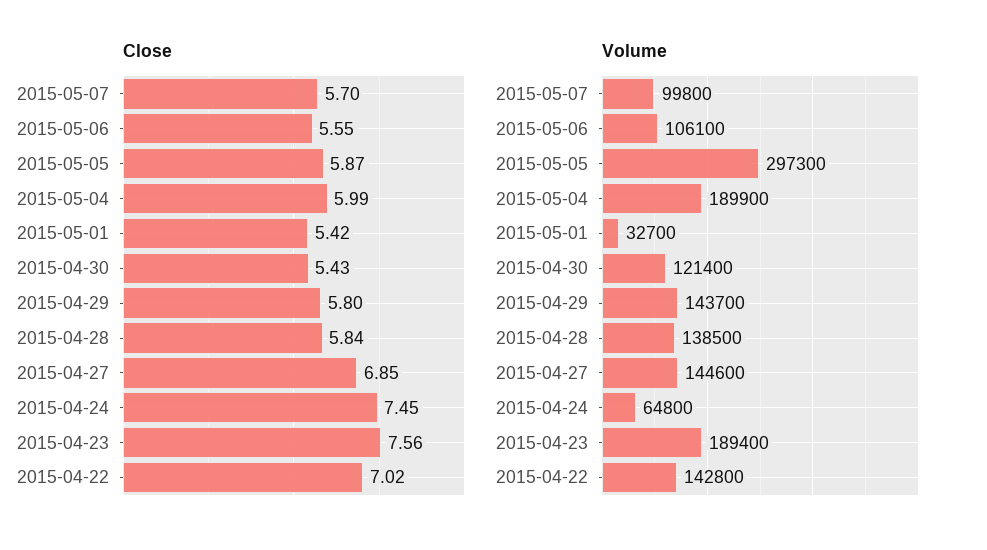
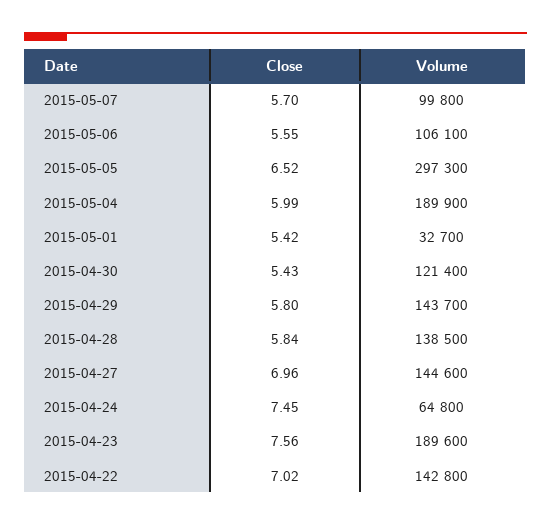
Close, 2015-05-05: 5.87 -> 6.52
Close, 2015-04-27: 6.85 -> 6.96
Volume, 2015-04-23: 189400 -> 189600

